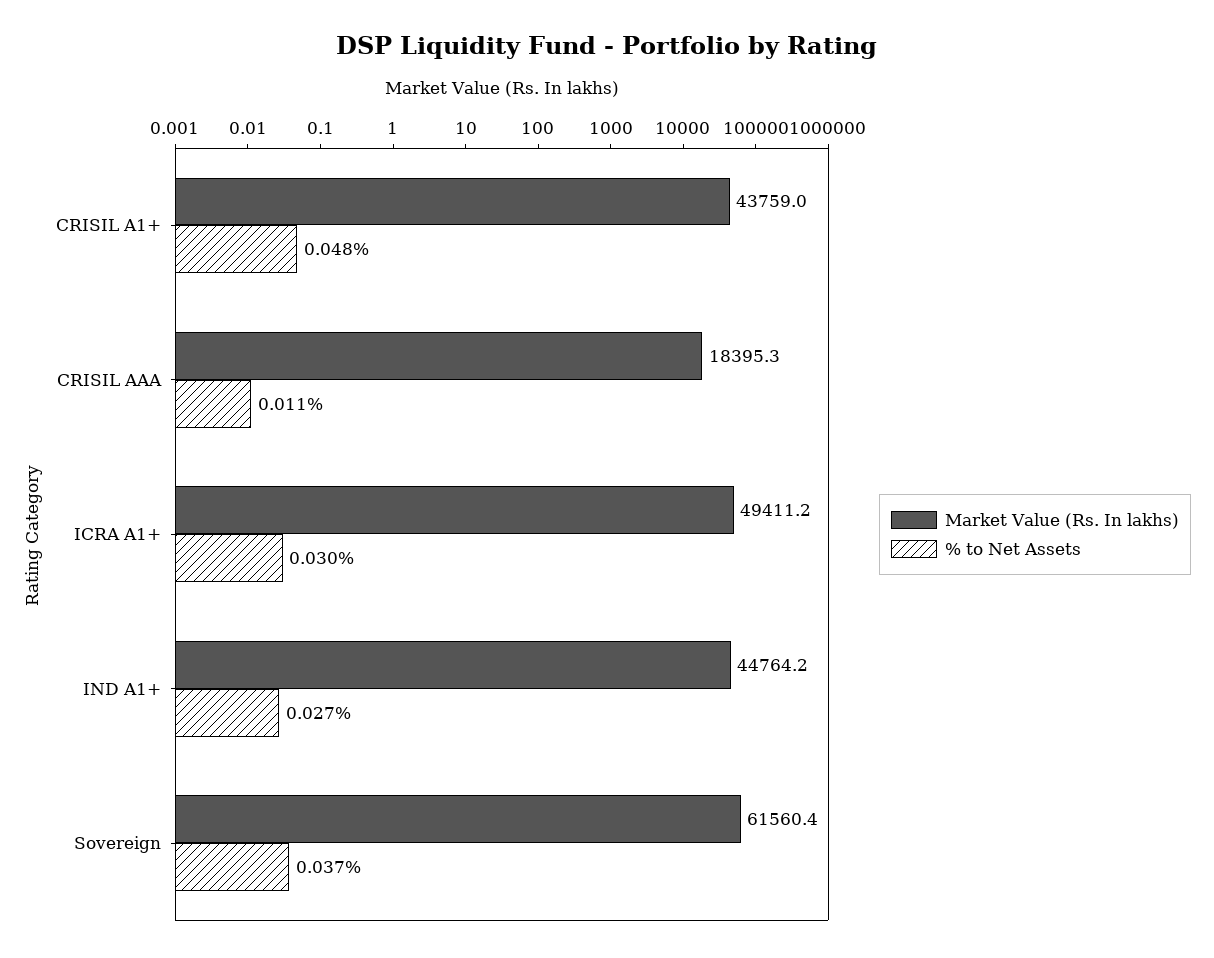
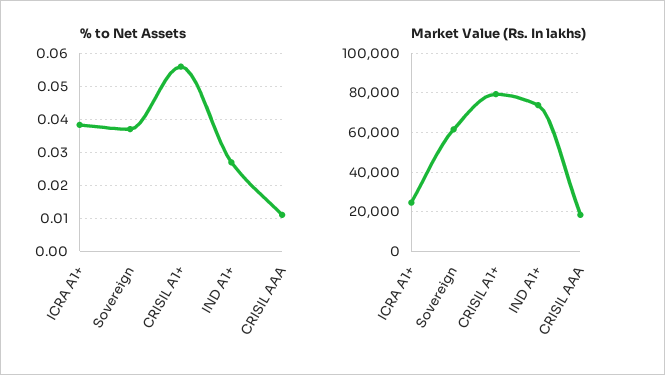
Market Value (Rs. In lakhs), CRISIL A1+: 43759 -> 80000
% to Net Assets, CRISIL A1+: 0.048 -> 0.056
Market Value (Rs. In lakhs), ICRA A1+: 49411.2 -> 25000
% to Net Assets, ICRA A1+: 0.03 -> 0.038
Market Value (Rs. In lakhs), IND A1+: 44764.2 -> 75000

